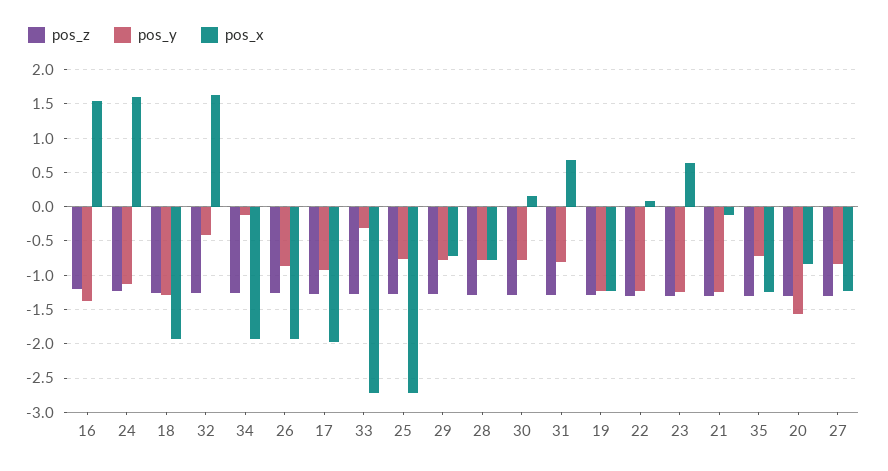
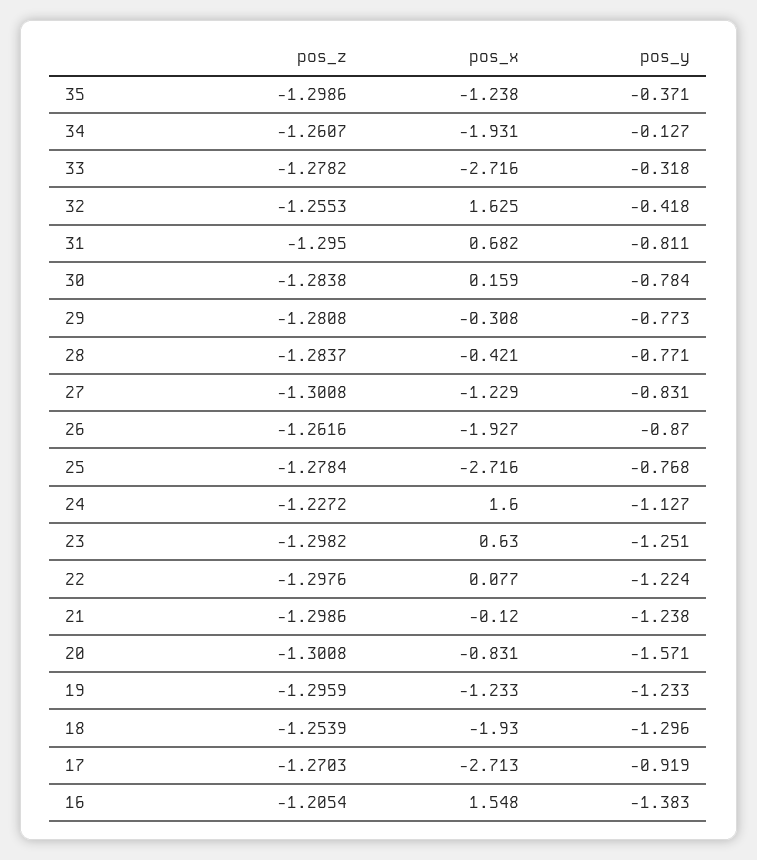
pos_x, 17: -2 -> -2.713
pos_x, 29: -0.7 -> -0.308
pos_x, 28: -0.8 -> -0.421
pos_y, 35: -0.7 -> -0.371

